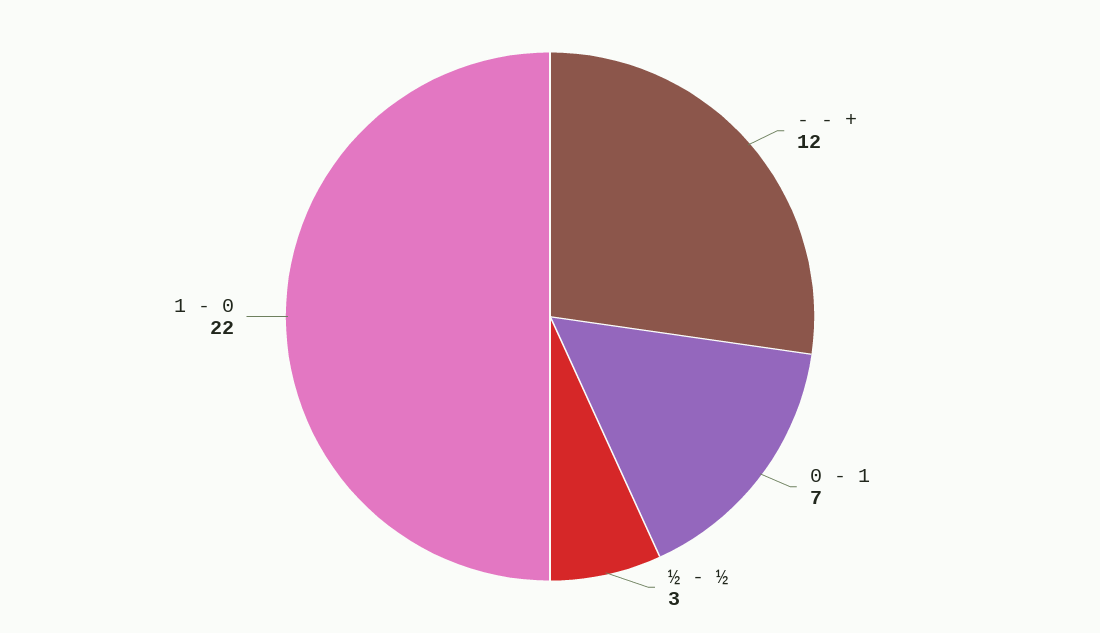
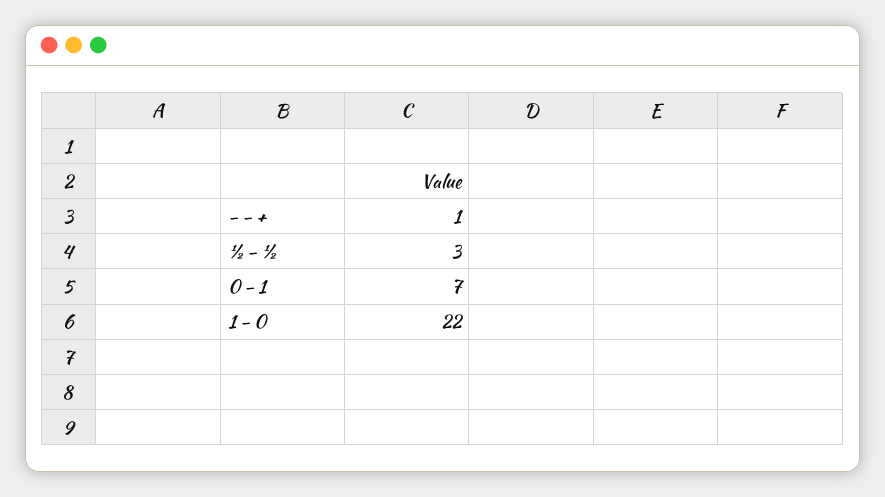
- - +: 12 -> 1

